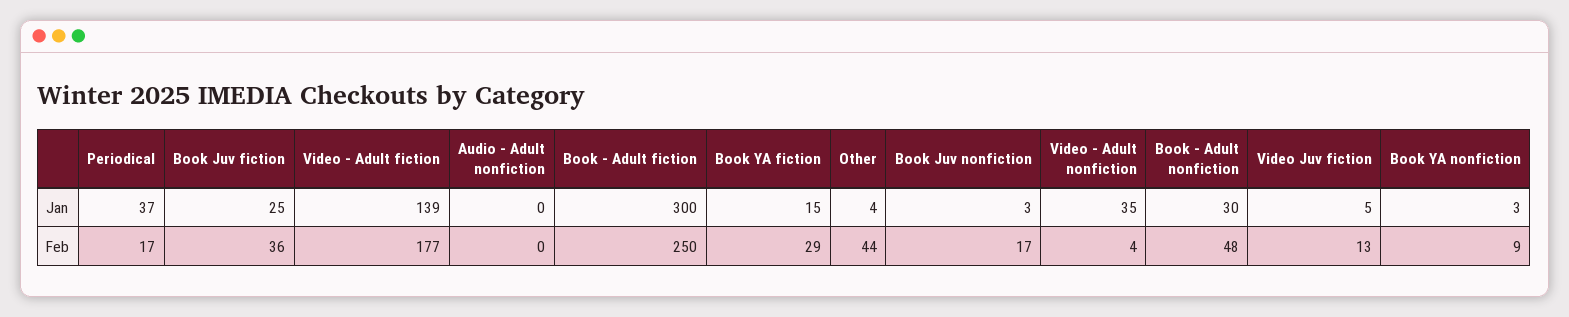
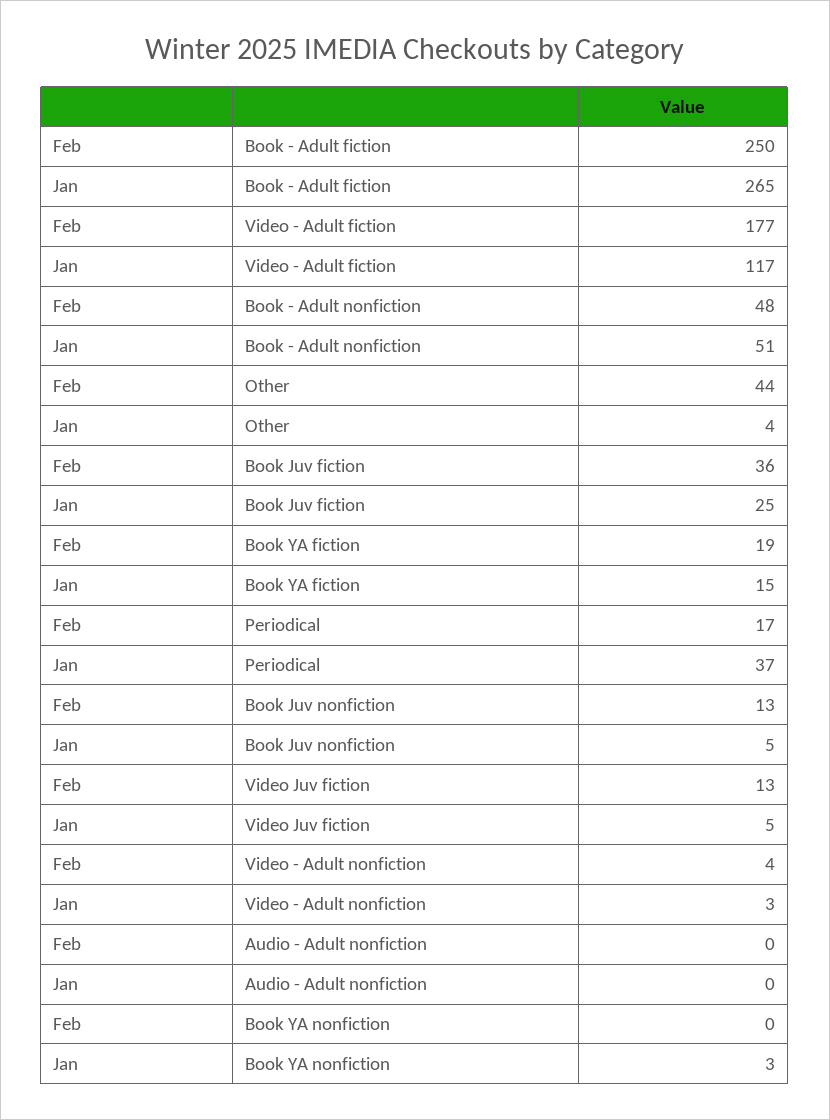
Video - Adult fiction, Jan: 139 -> 117
Book - Adult fiction, Jan: 300 -> 265
Book Juv nonfiction, Jan: 3 -> 5
Video - Adult nonfiction, Jan: 35 -> 3
Book - Adult nonfiction, Jan: 30 -> 51
Book YA fiction, Feb: 29 -> 19
Book Juv nonfiction, Feb: 17 -> 13
Book YA nonfiction, Feb: 9 -> 0

